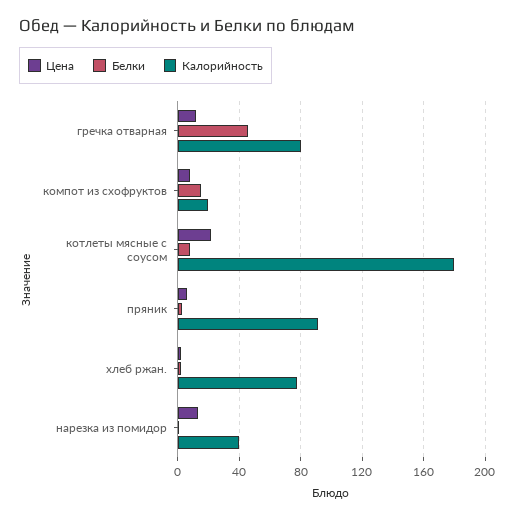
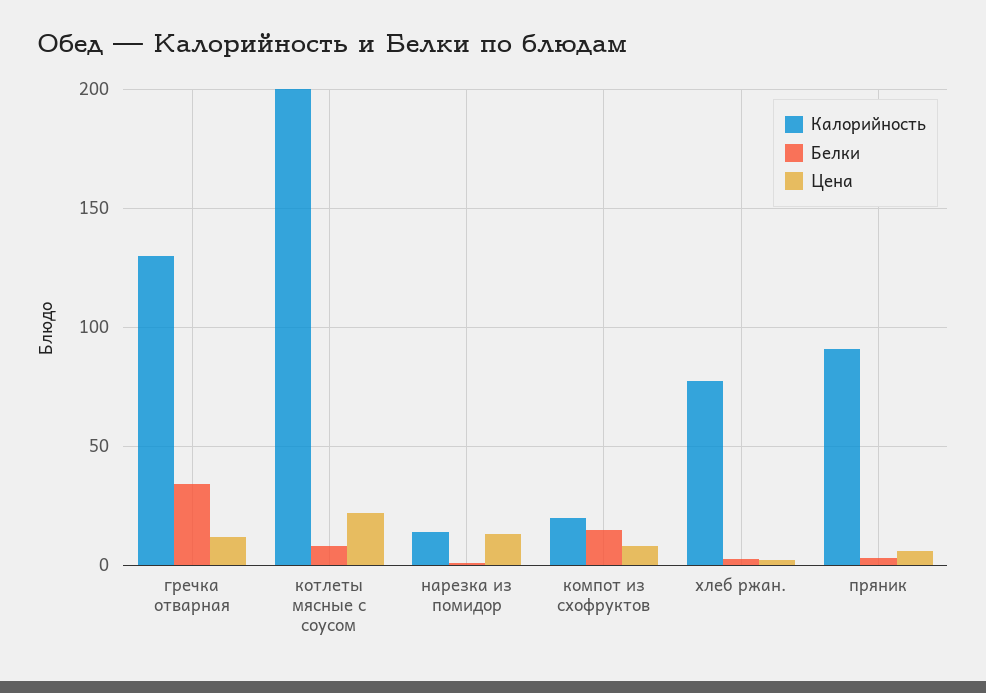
Белки, гречка отварная: 45 -> 35
Калорийность, гречка отварная: 80 -> 130
Калорийность, котлеты мясные с соусом: 180 -> 200
Калорийность, нарезка из помидор: 40 -> 15

